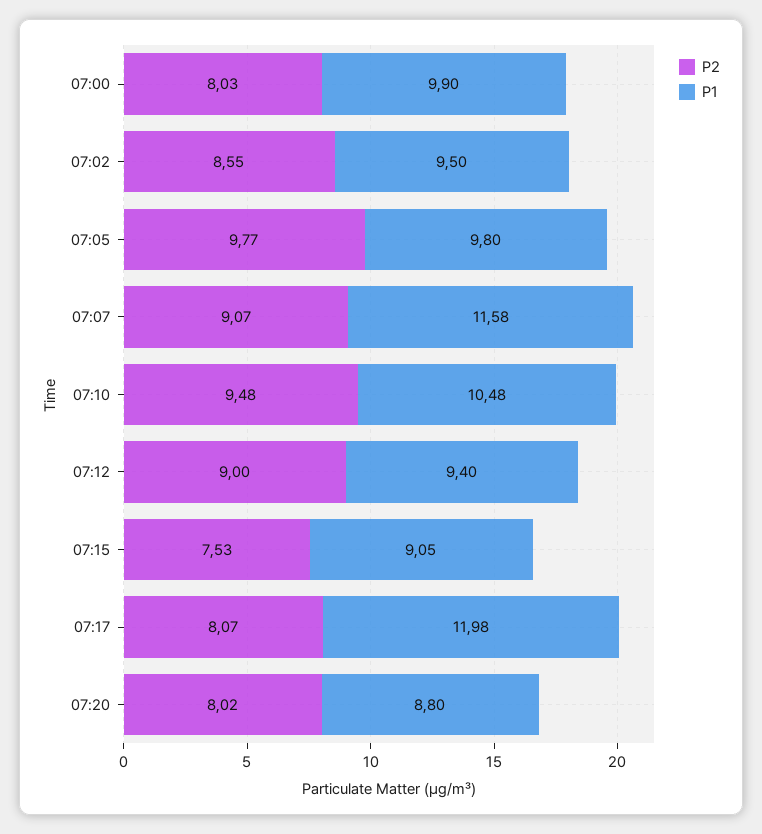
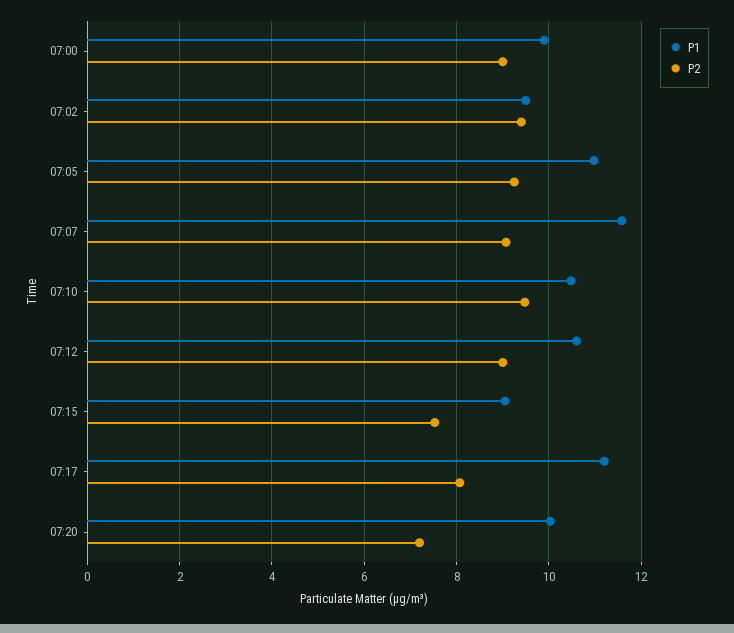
P2, 07:00: 8.03 -> 9
P2, 07:02: 8.55 -> 9.4
P2, 07:05: 9.77 -> 9.2
P1, 07:05: 9.8 -> 11
P1, 07:12: 9.4 -> 10.6
P1, 07:17: 11.98 -> 11.2
P2, 07:20: 8.02 -> 7.2
P1, 07:20: 8.8 -> 10

